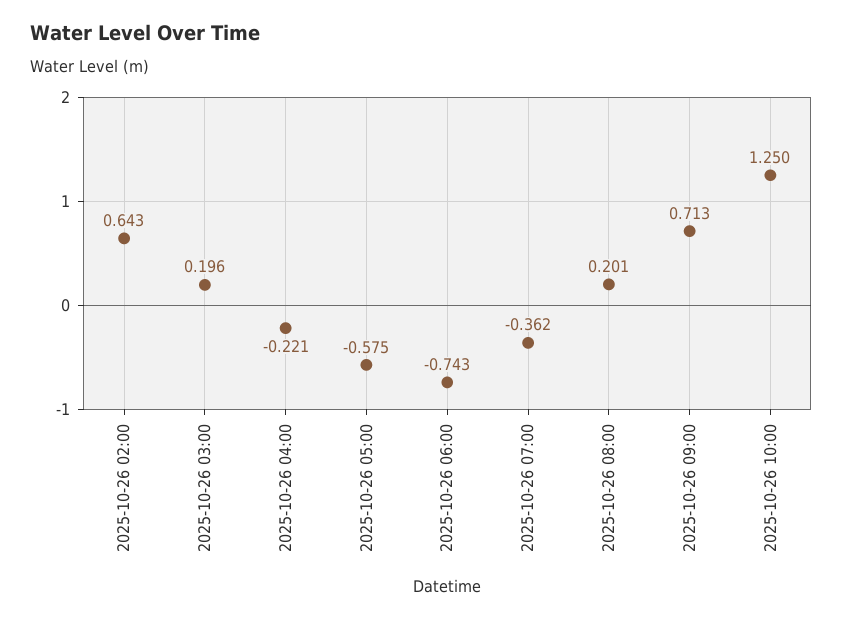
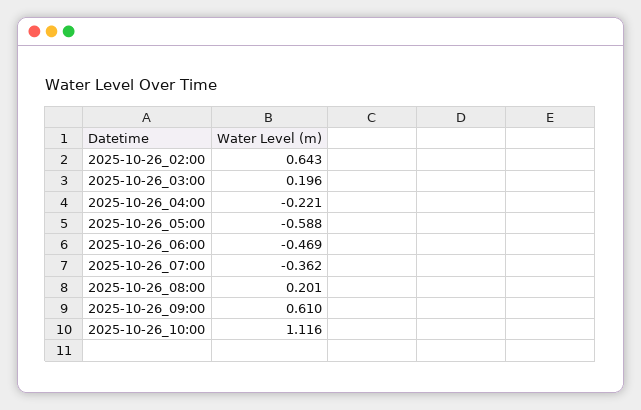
2025-10-26 05:00: -0.575 -> -0.588
2025-10-26 06:00: -0.743 -> -0.469
2025-10-26 09:00: 0.713 -> 0.61
2025-10-26 10:00: 1.25 -> 1.116

